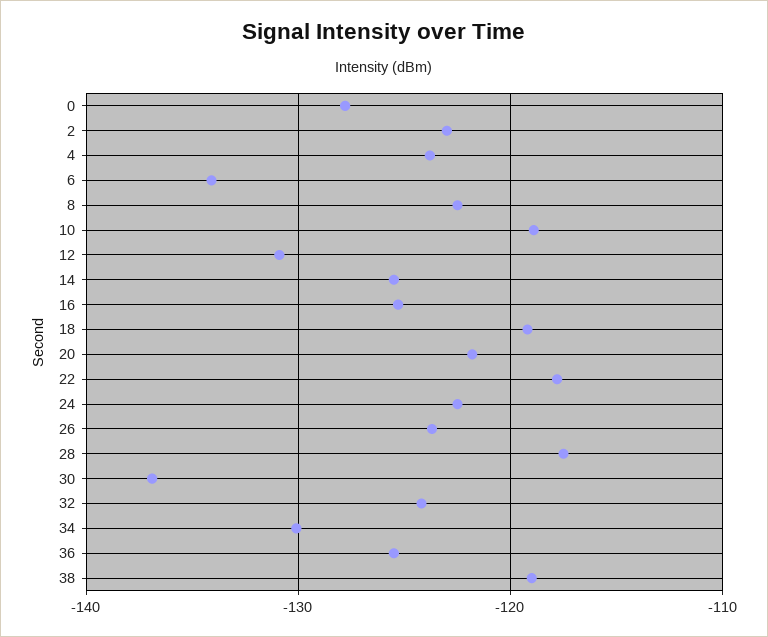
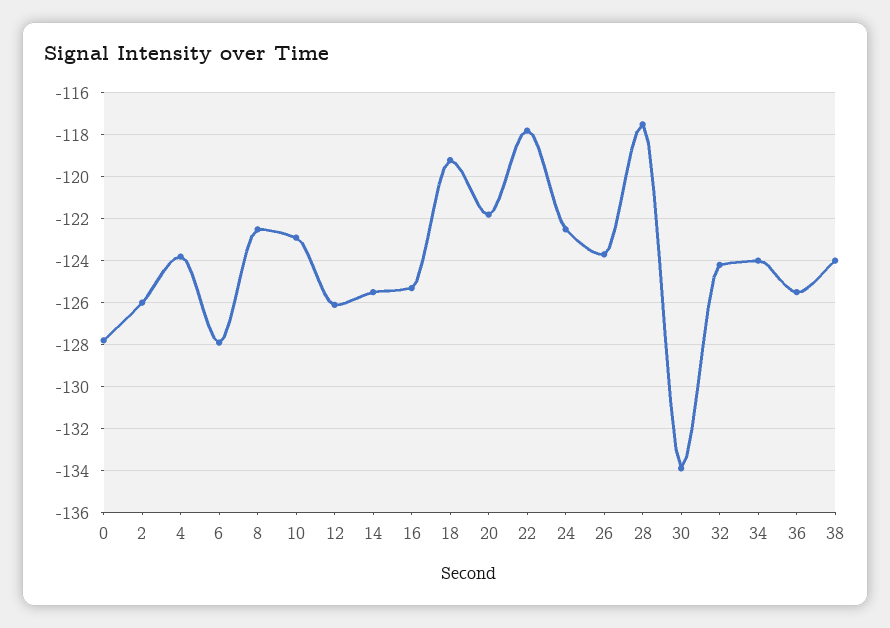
2: -123 -> -126
6: -134 -> -128
10: -119 -> -123
12: -131 -> -126
30: -137 -> -134
34: -130 -> -124
38: -119 -> -124

